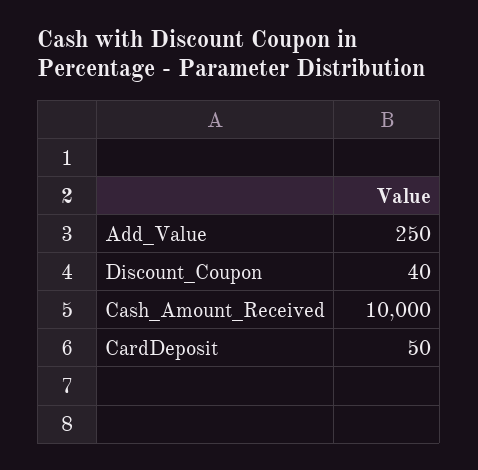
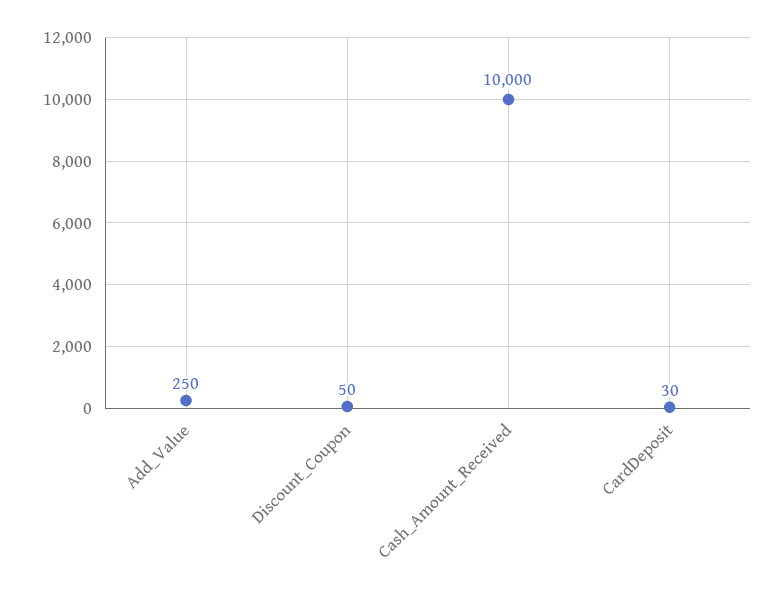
Discount_Coupon: 40 -> 50
CardDeposit: 50 -> 30

